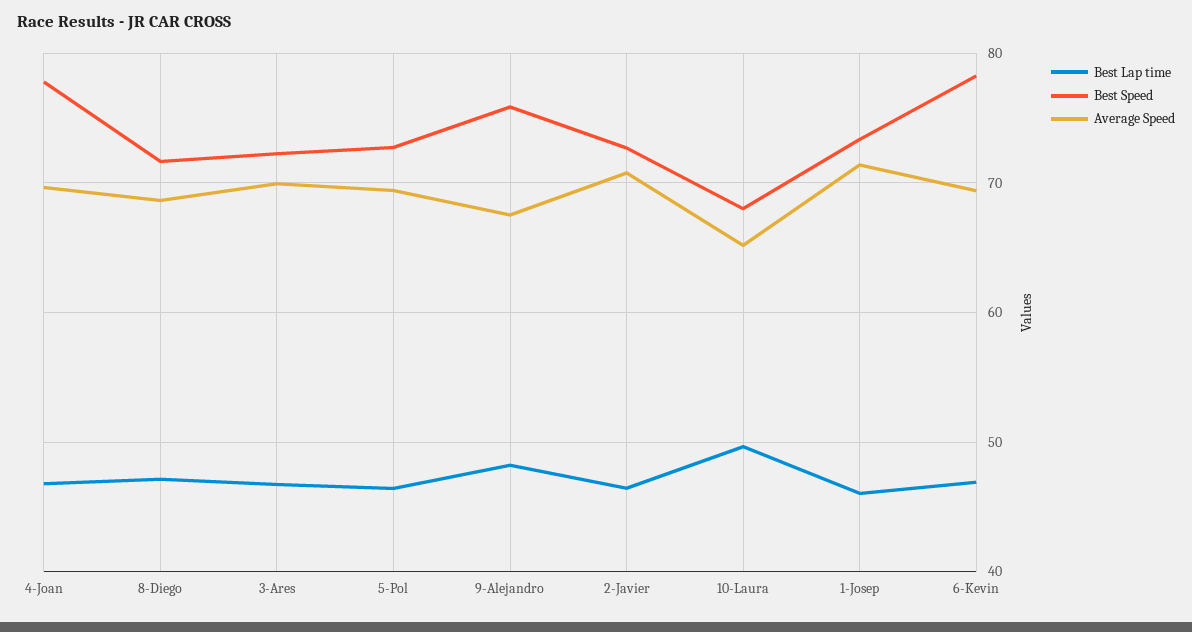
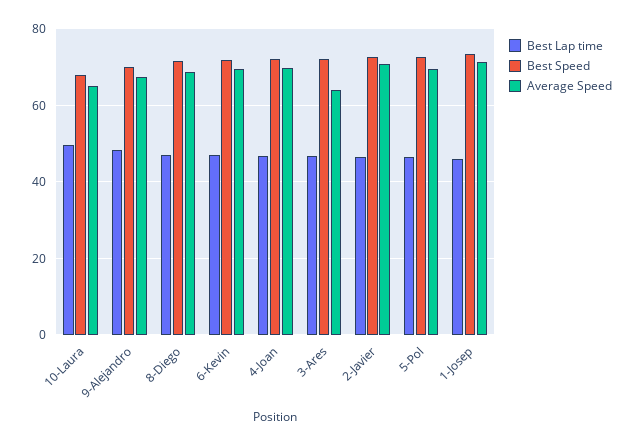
Best Speed, 4-Joan: 78 -> 72
Average Speed, 3-Ares: 70 -> 64
Best Speed, 9-Alejandro: 76 -> 70
Best Speed, 6-Kevin: 78 -> 72

